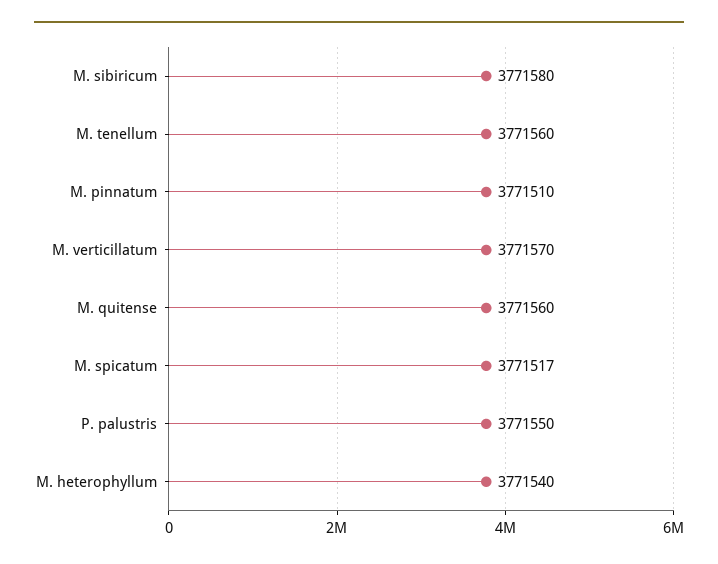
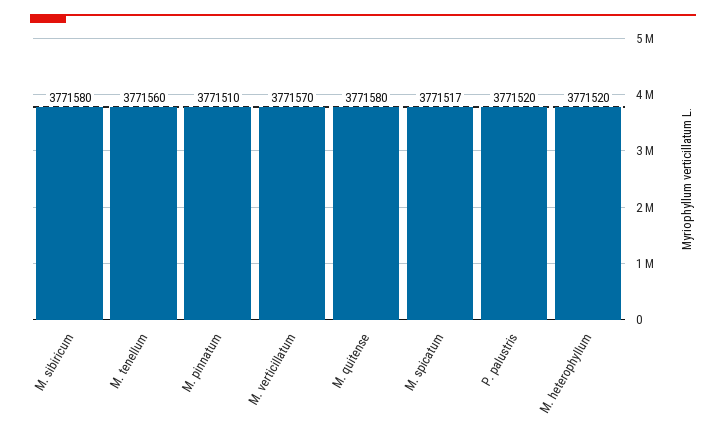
M. quitense: 3771560 -> 3771580
P. palustris: 3771550 -> 3771520
M. heterophyllum: 3771540 -> 3771520

